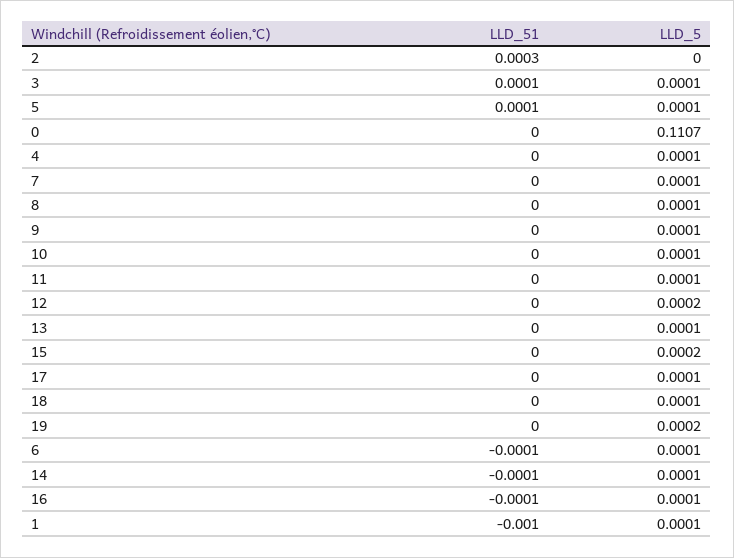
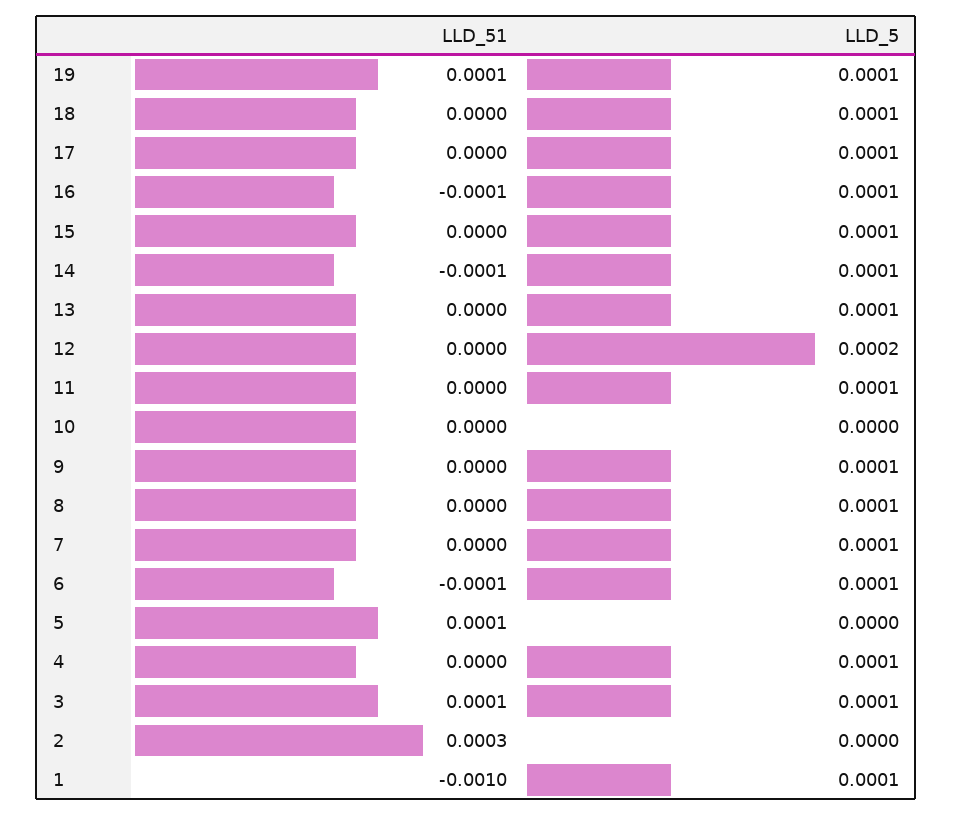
LLD_5, 5: 0.0001 -> 0
LLD_51, 0: 0 -> none
LLD_5, 0: 0.1107 -> none
LLD_5, 10: 0.0001 -> 0
LLD_5, 15: 0.0002 -> 0.0001
LLD_51, 19: 0 -> 0.0001
LLD_5, 19: 0.0002 -> 0.0001

